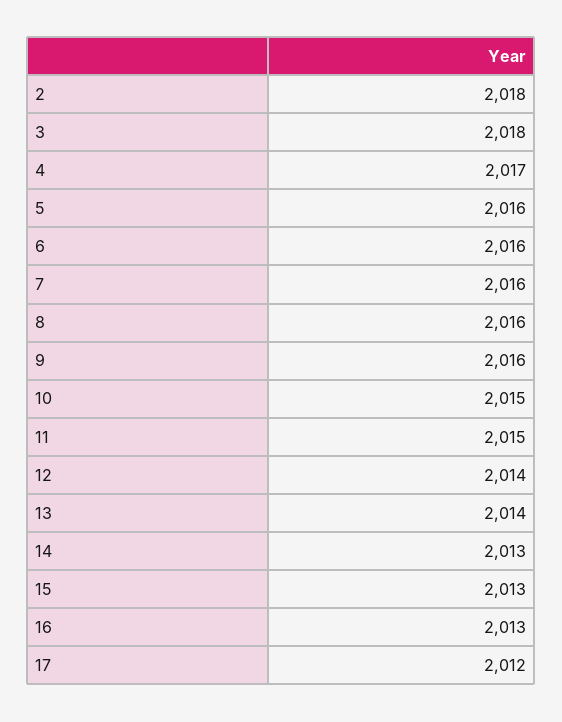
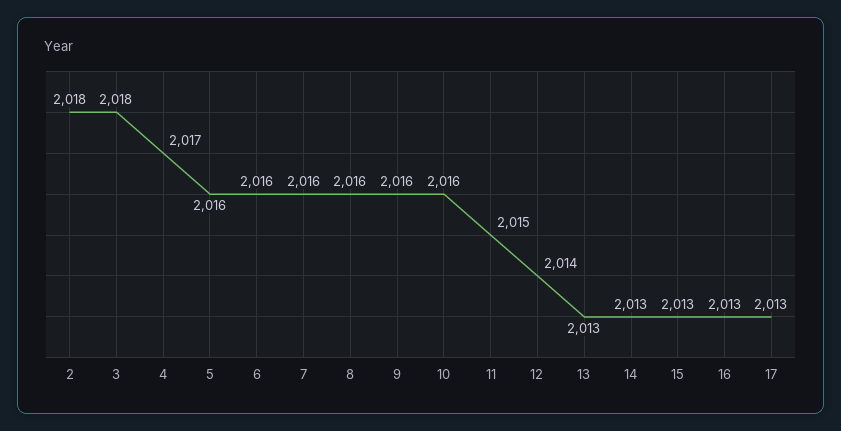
10: 2015 -> 2016
13: 2014 -> 2013
17: 2012 -> 2013

